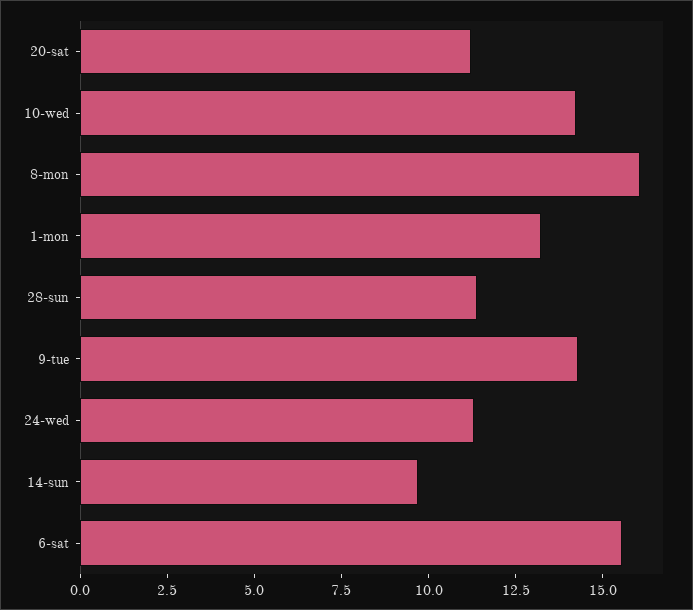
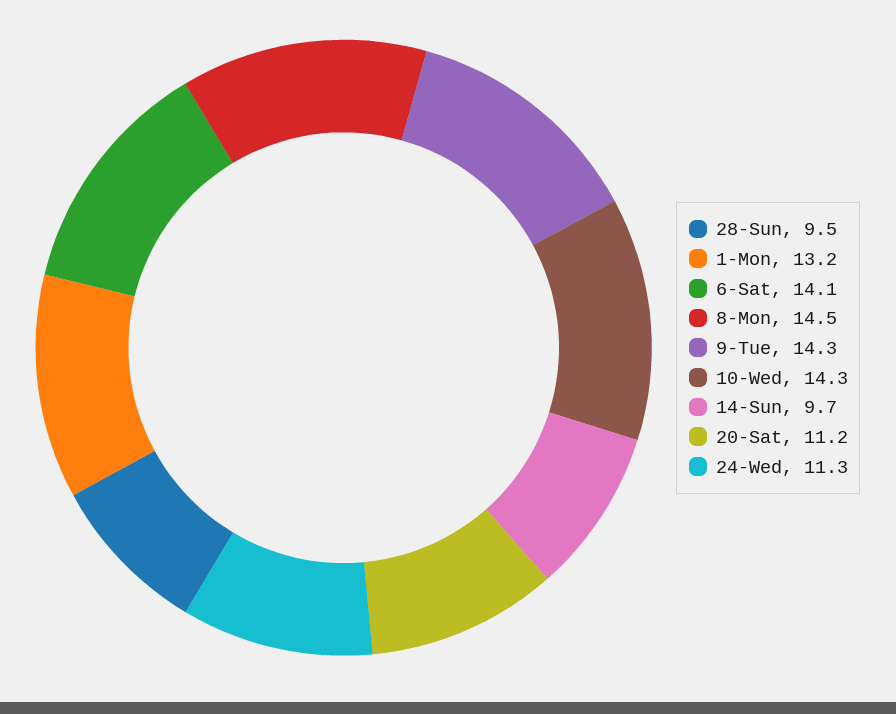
8-mon: 16 -> 14.5
28-sun: 11.5 -> 9.5
6-sat: 15.5 -> 14.1

